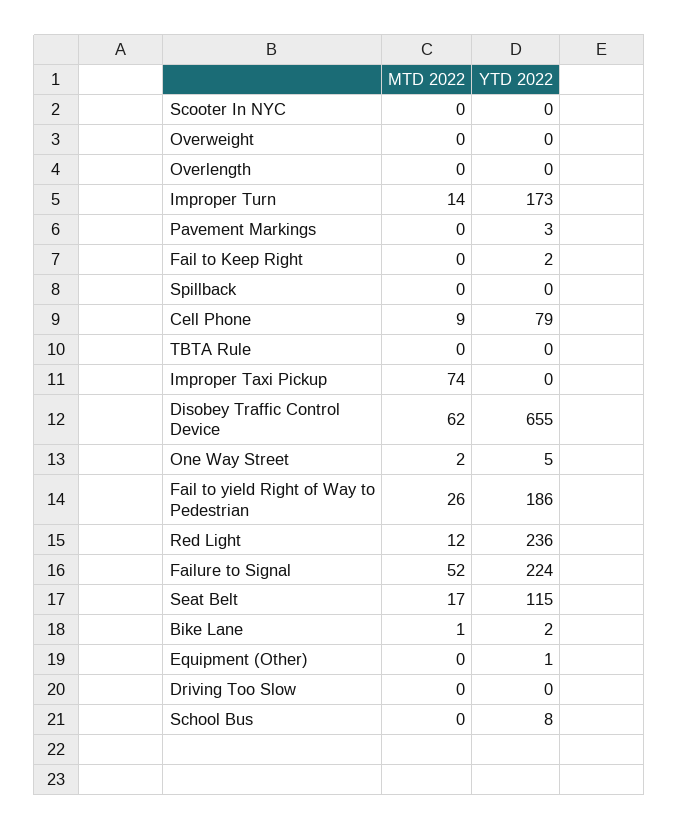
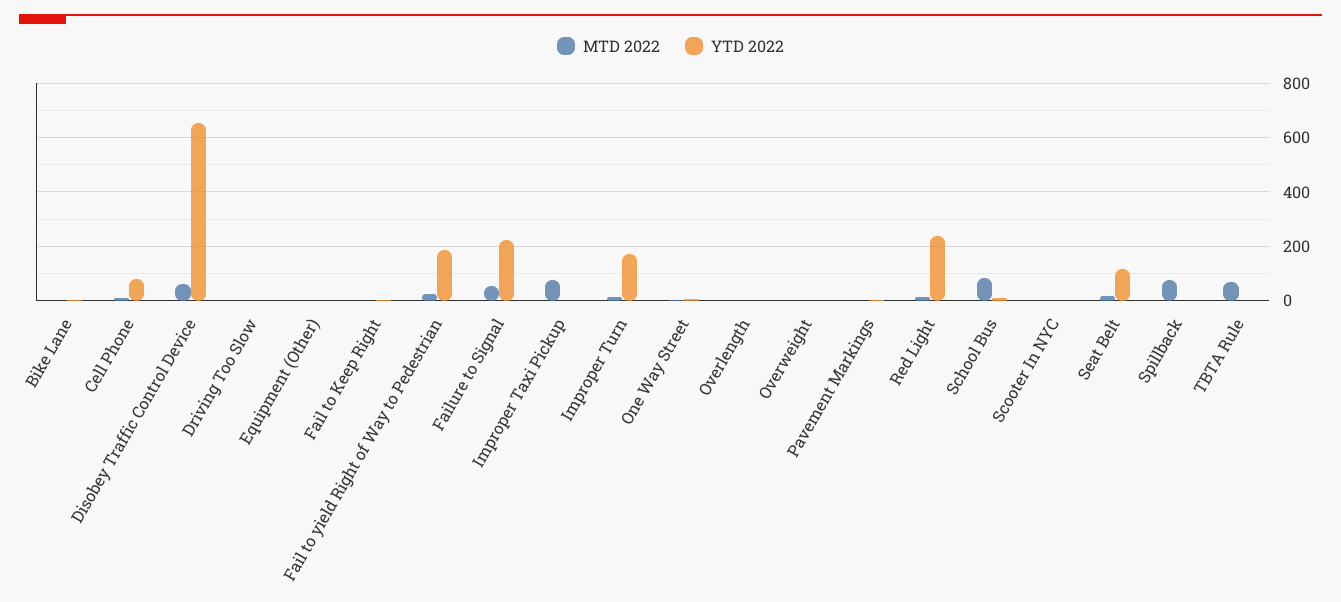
MTD 2022, Spillback: 0 -> 75
MTD 2022, TBTA Rule: 0 -> 75
MTD 2022, School Bus: 0 -> 75

